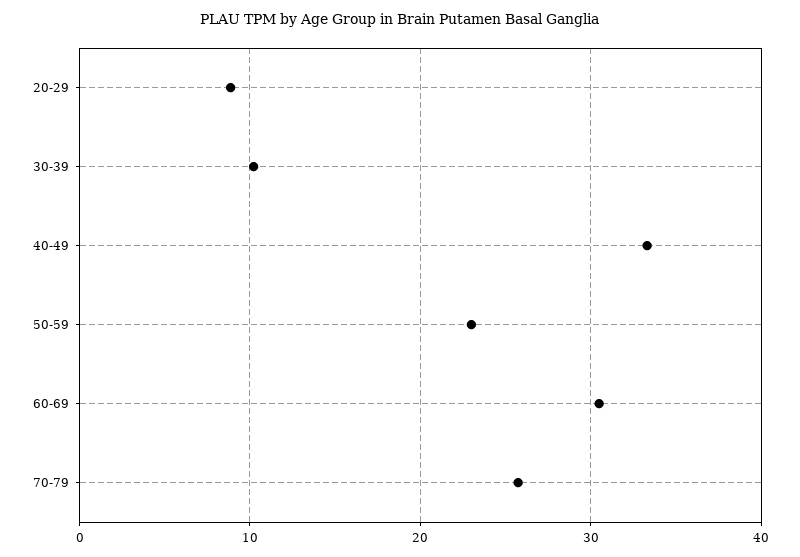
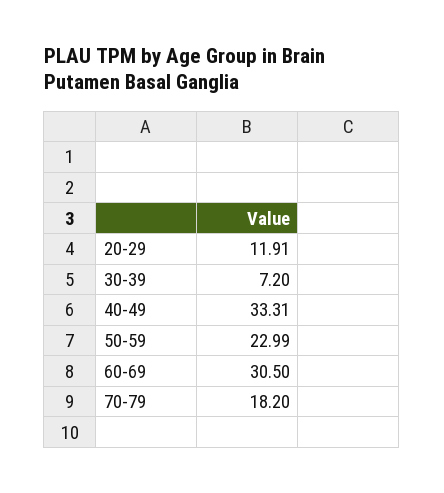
20-29: 9 -> 11.91
30-39: 10 -> 7.2
70-79: 26 -> 18.2

